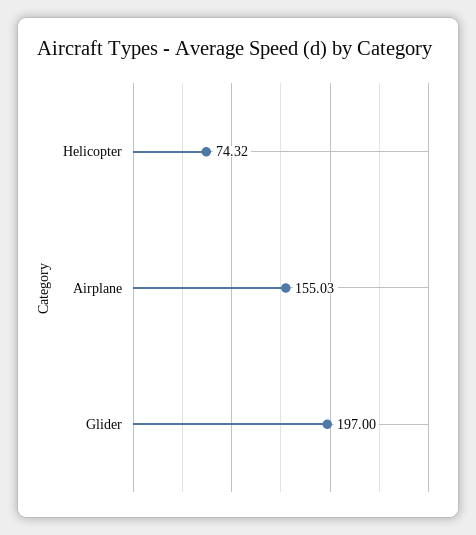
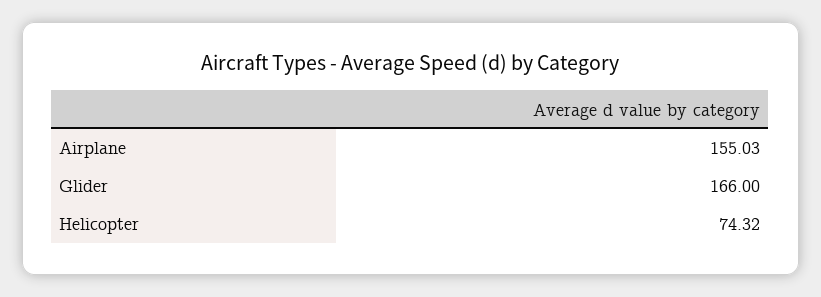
Glider: 197 -> 166

